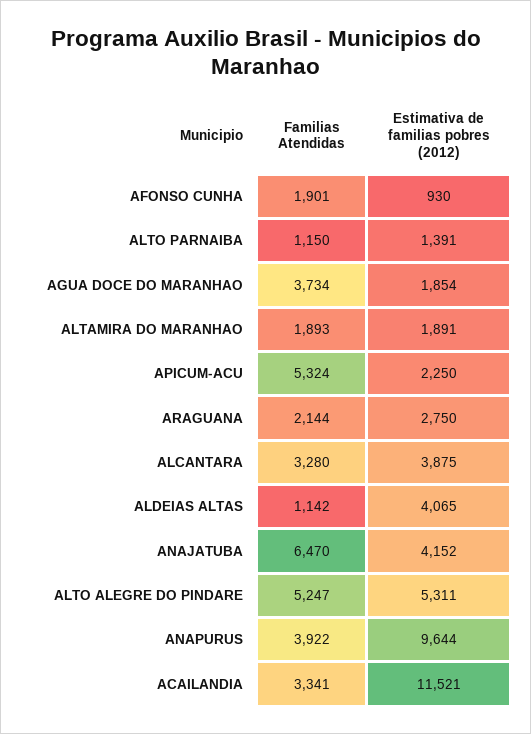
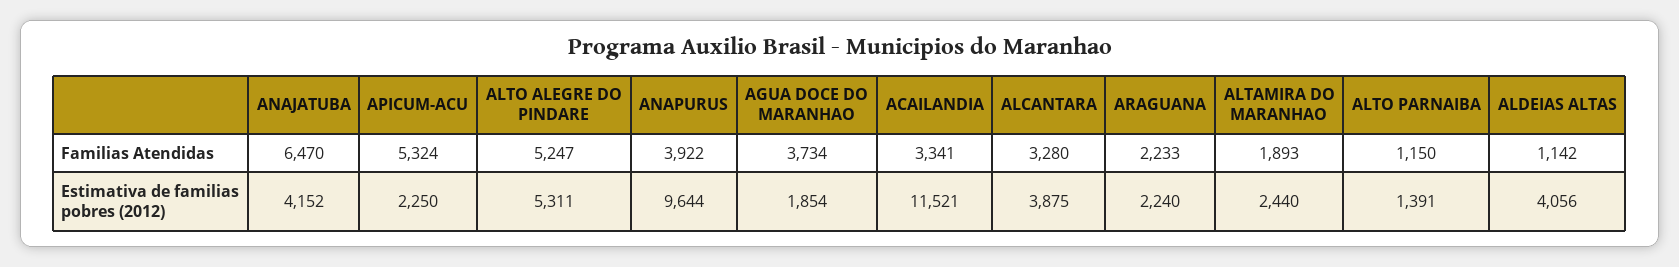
Familias Atendidas, AFONSO CUNHA: 1901 -> none
Estimativa de familias pobres (2012), AFONSO CUNHA: 930 -> none
Estimativa de familias pobres (2012), ALTAMIRA DO MARANHAO: 1891 -> 2440
Familias Atendidas, ARAGUANA: 2144 -> 2233
Estimativa de familias pobres (2012), ARAGUANA: 2750 -> 2240
Estimativa de familias pobres (2012), ALDEIAS ALTAS: 4065 -> 4056

